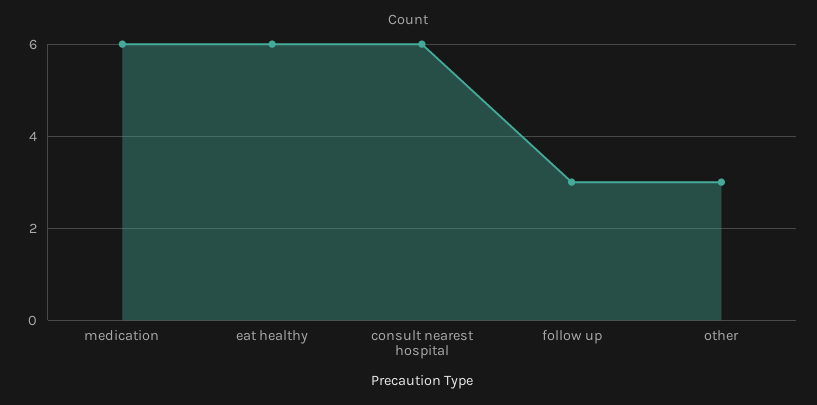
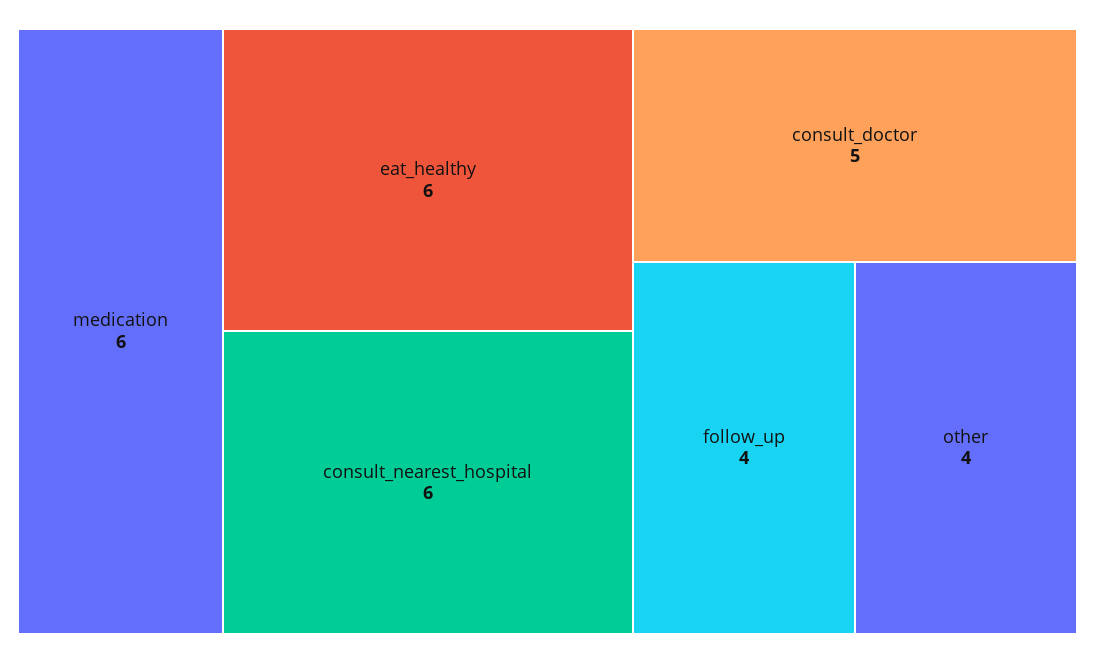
follow up: 3 -> 4
other: 3 -> 4
consult_doctor: none -> 5

